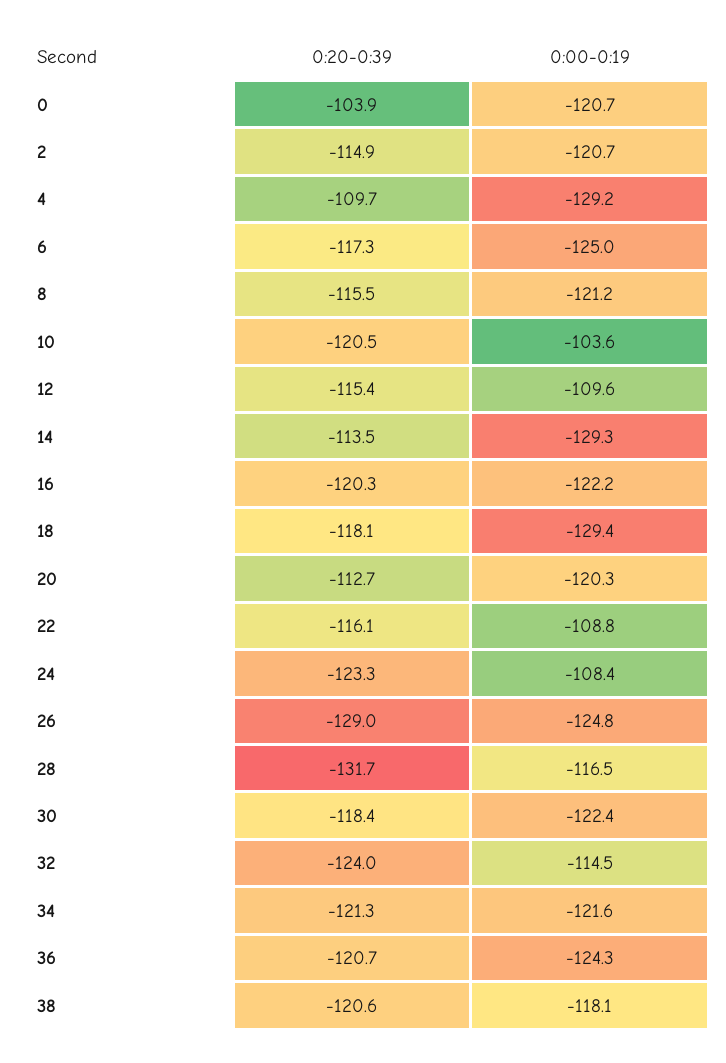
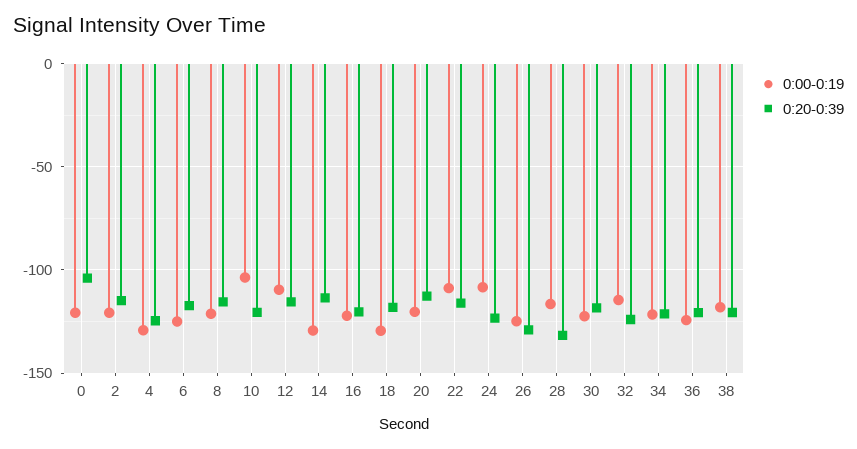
0:20-0:39, 4: -109.7 -> -125

